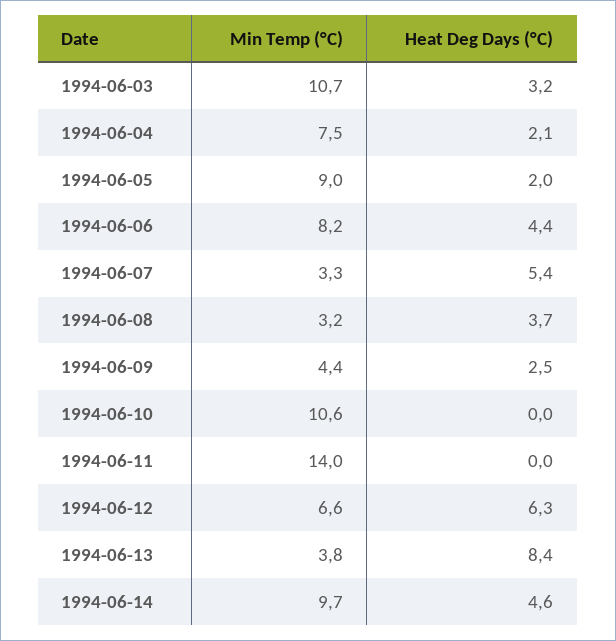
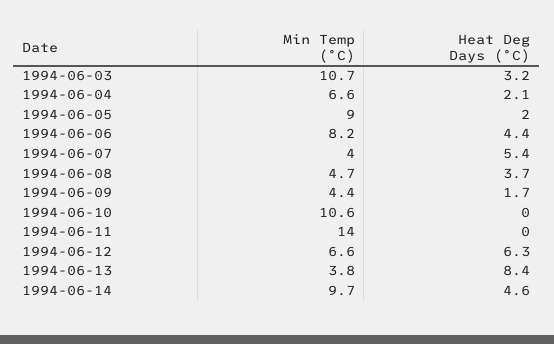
Min Temp (°C), 1994-06-04: 7.5 -> 6.6
Min Temp (°C), 1994-06-07: 3.3 -> 4
Min Temp (°C), 1994-06-08: 3.2 -> 4.7
Heat Deg Days (°C), 1994-06-09: 2.5 -> 1.7

